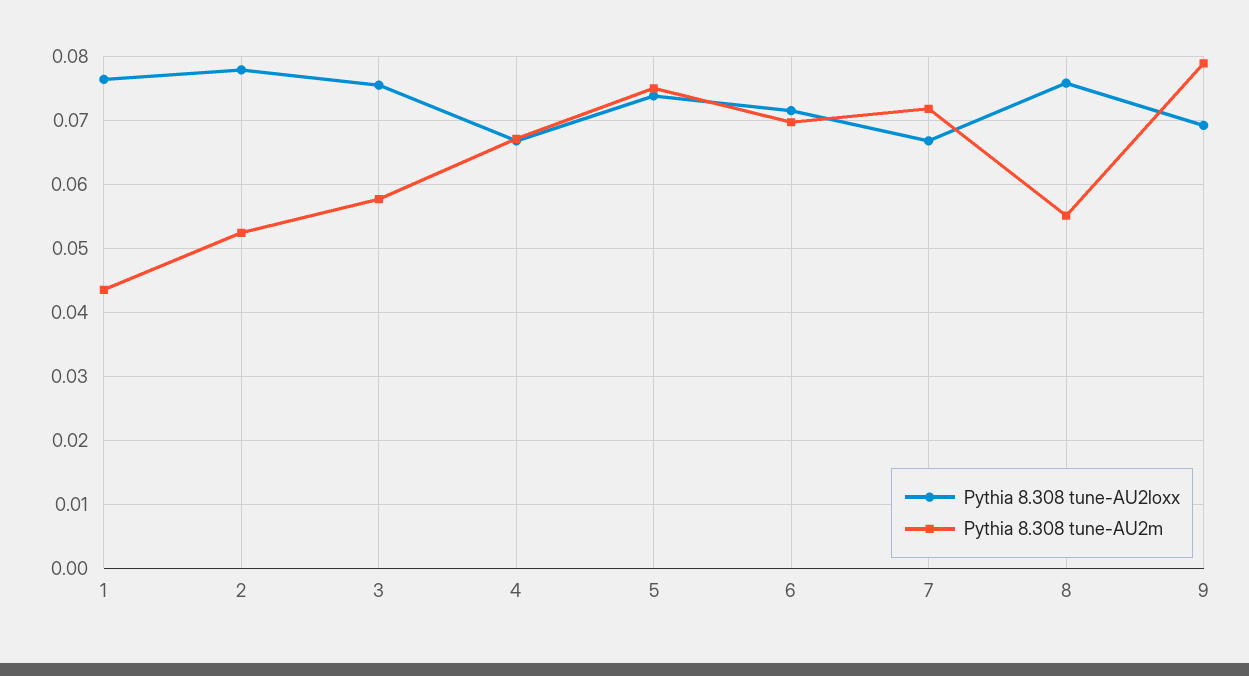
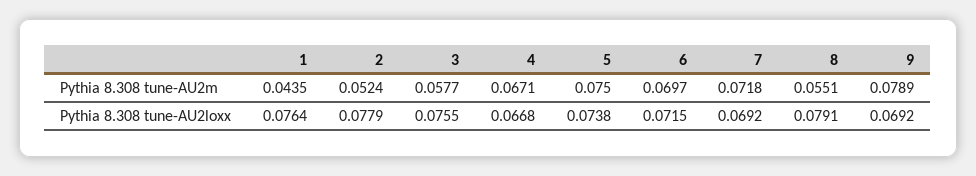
Pythia 8.308 tune-AU2loxx, 7: 0.067 -> 0.0692
Pythia 8.308 tune-AU2loxx, 8: 0.076 -> 0.0791

